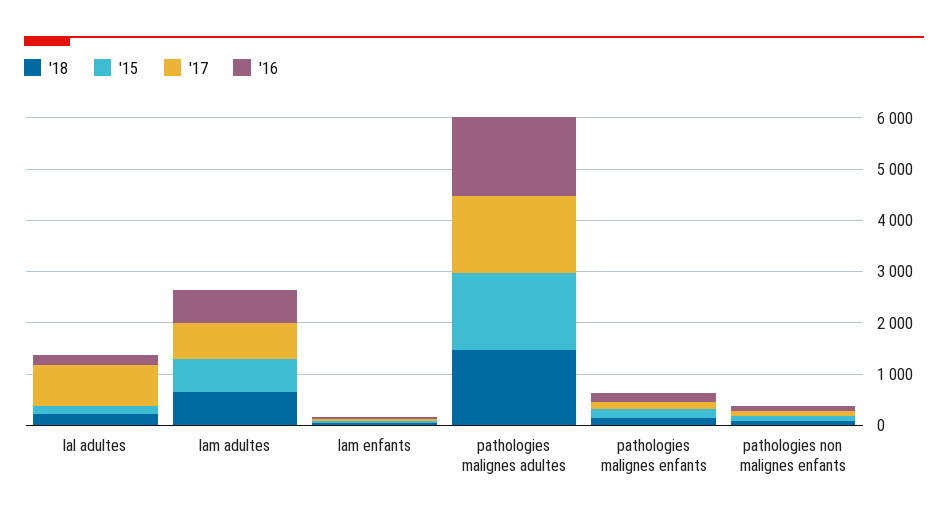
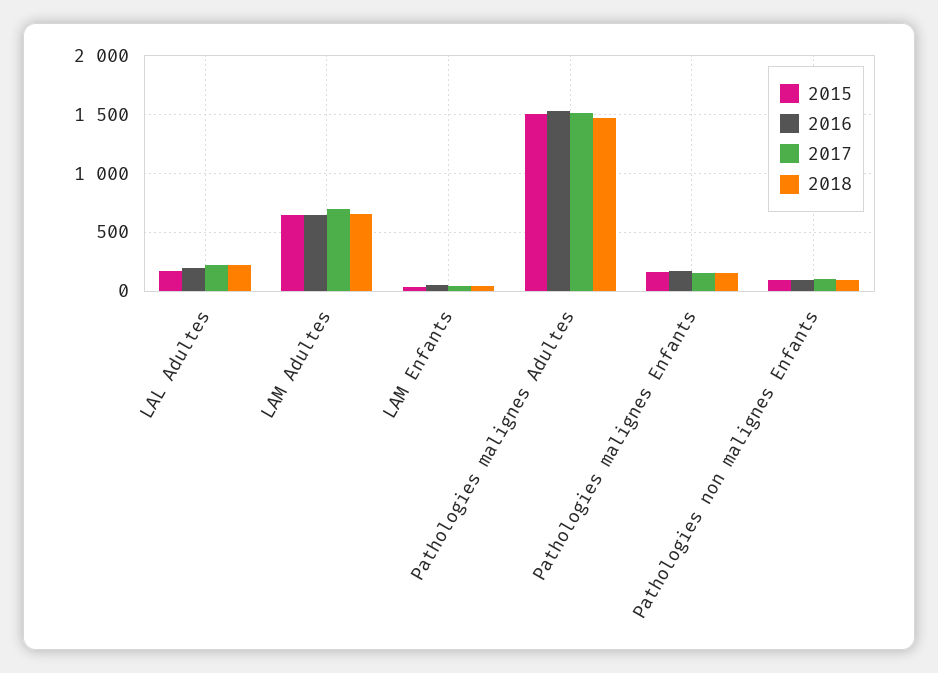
'17, lal adultes: 800 -> 200

